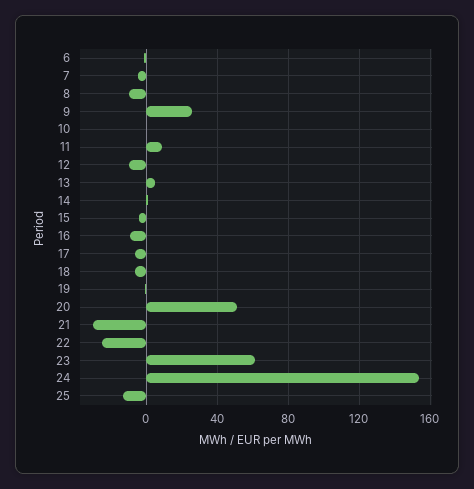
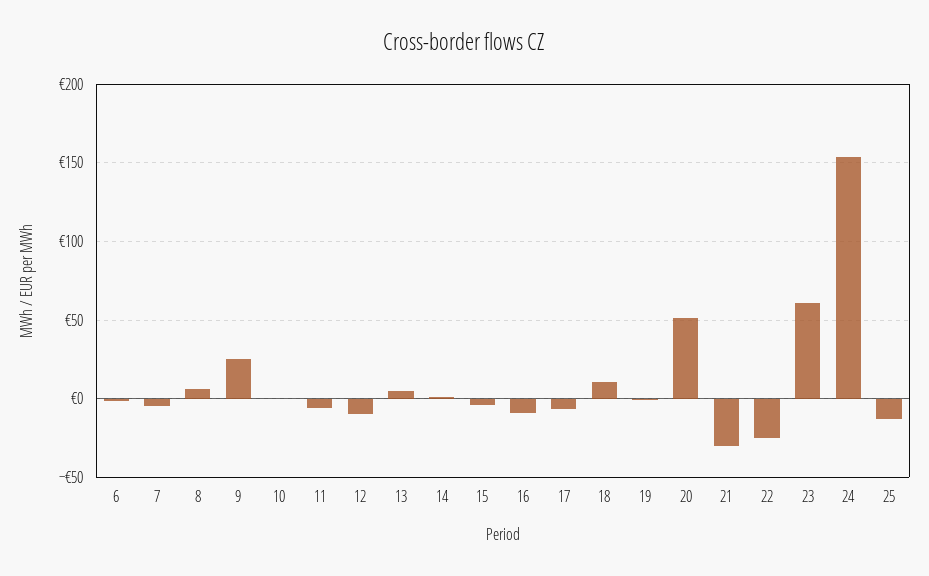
8: -10 -> 5
11: 10 -> -5
18: -5 -> 10

